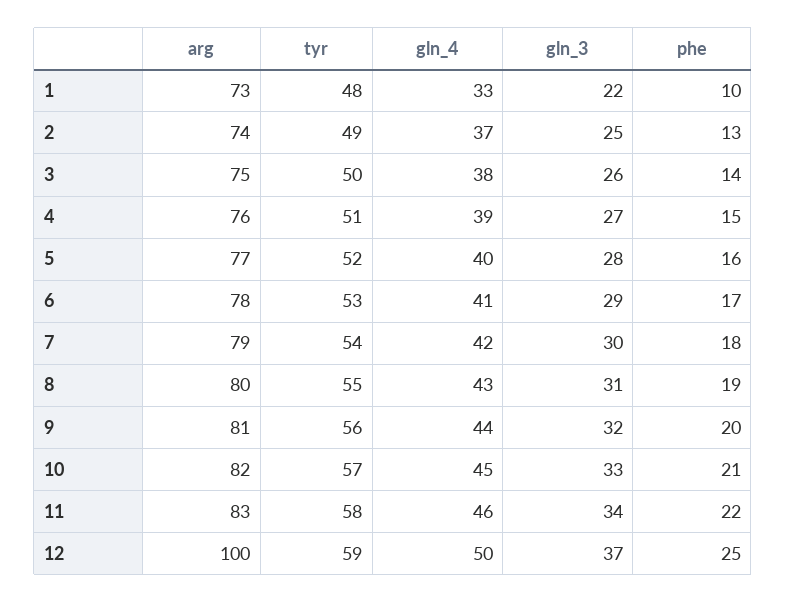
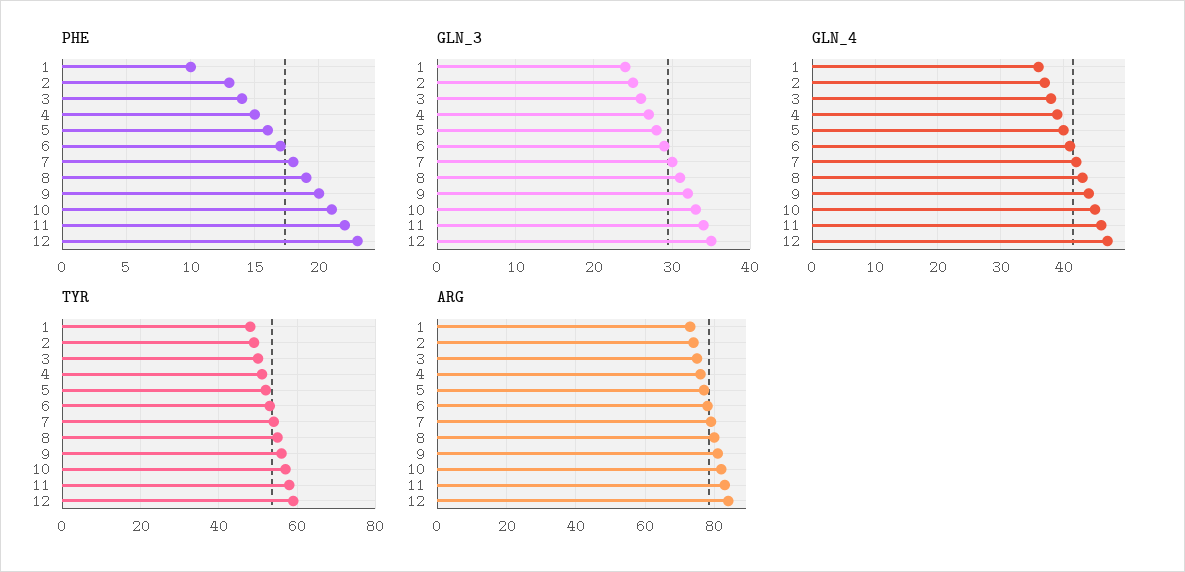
gln_4, 1: 33 -> 36
gln_3, 1: 22 -> 24
arg, 12: 100 -> 85
gln_4, 12: 50 -> 47
gln_3, 12: 37 -> 35
phe, 12: 25 -> 23

